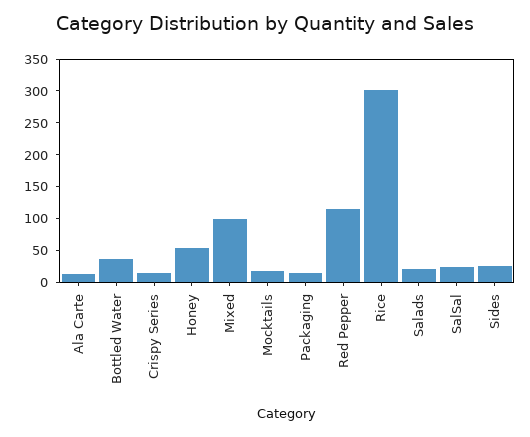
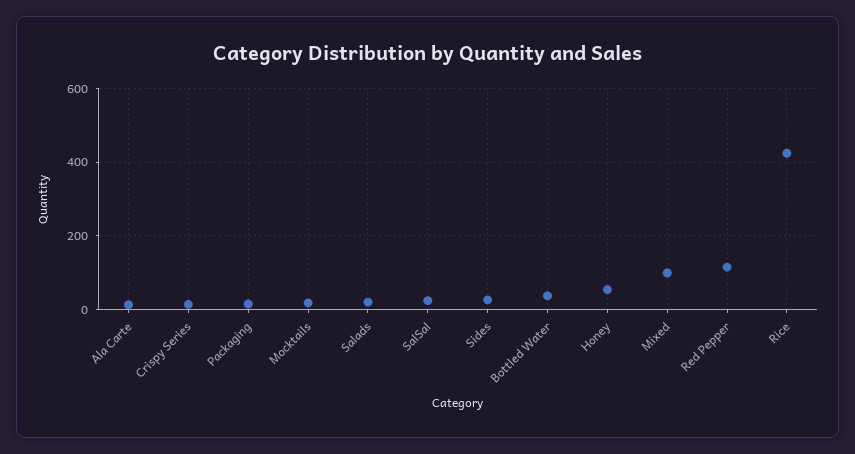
Rice: 300 -> 420

